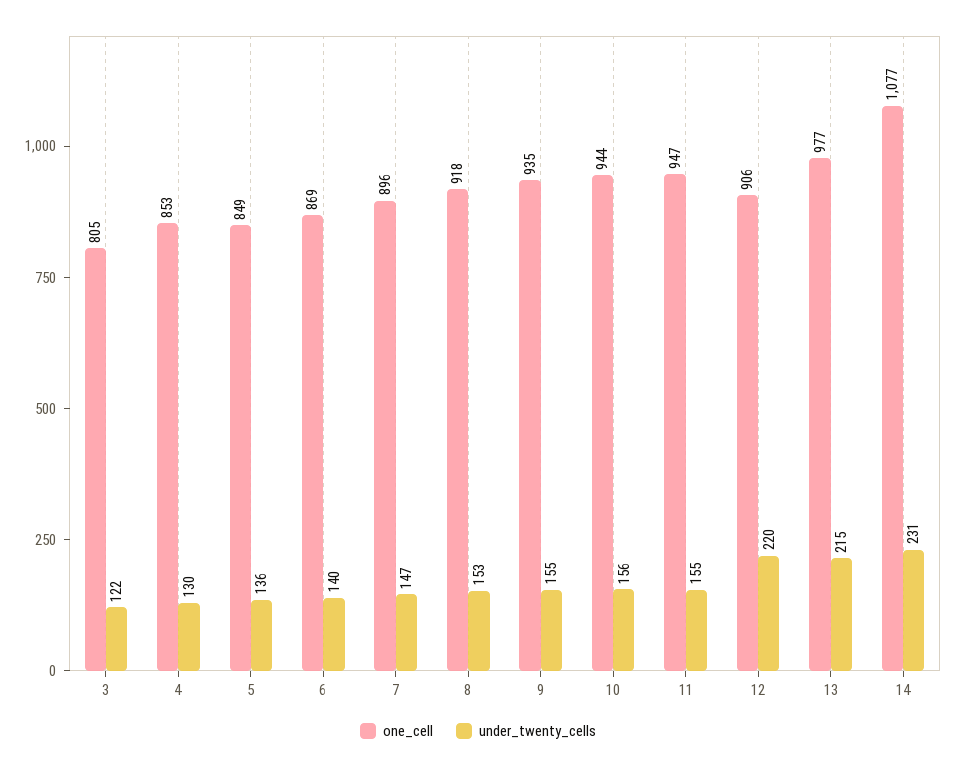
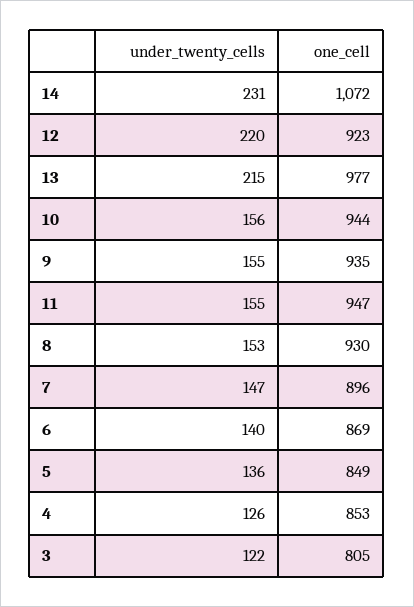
under_twenty_cells, 4: 130 -> 126
one_cell, 8: 918 -> 930
one_cell, 12: 906 -> 923
one_cell, 14: 1077 -> 1072

